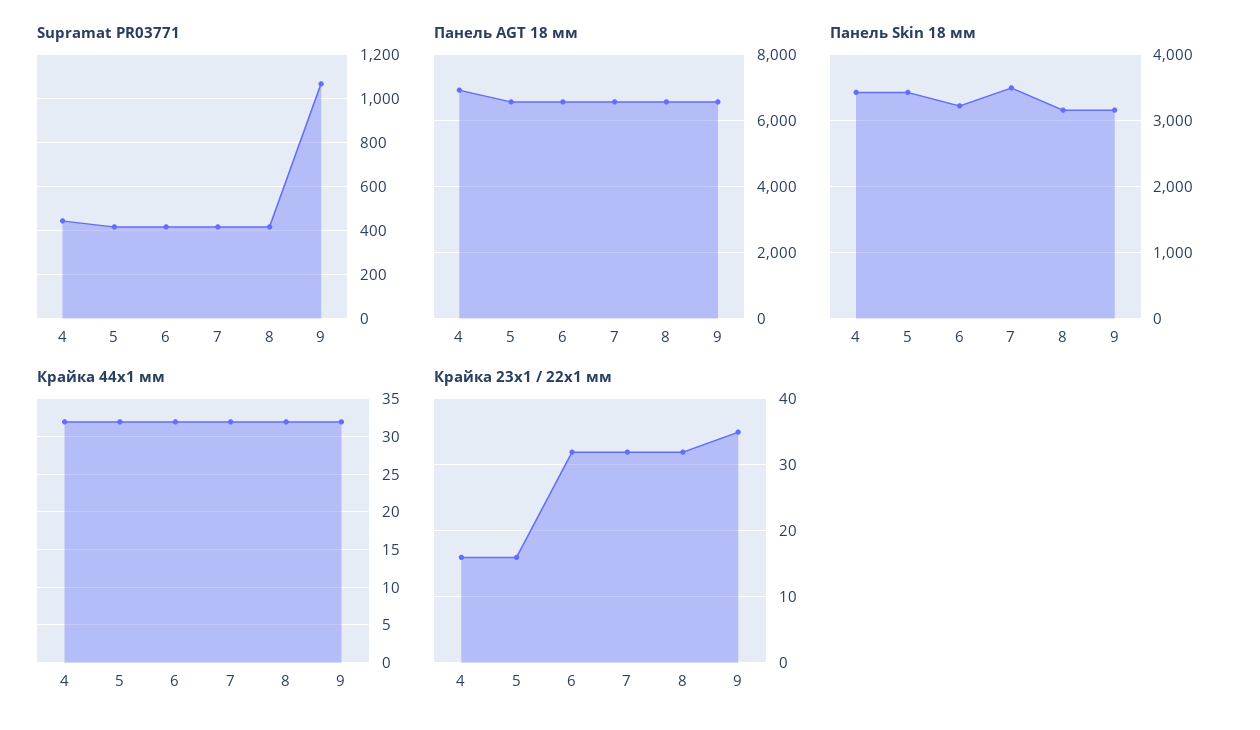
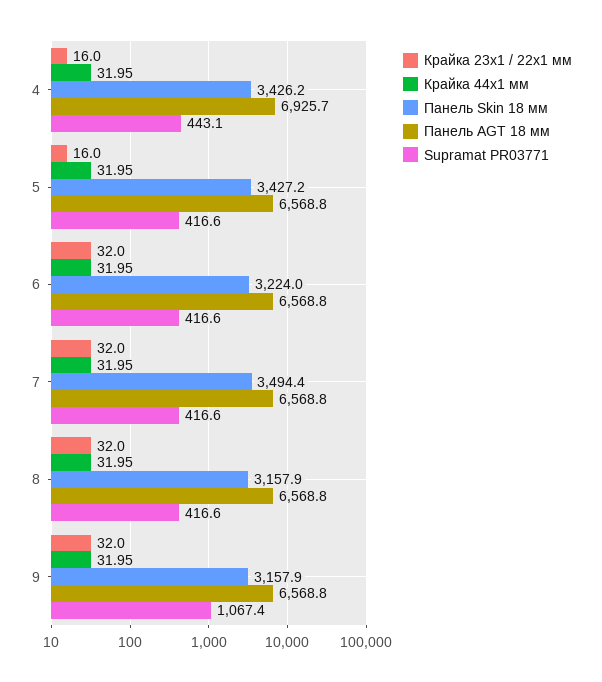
Крайка 23x1 / 22x1 мм, 9: 35 -> 32

